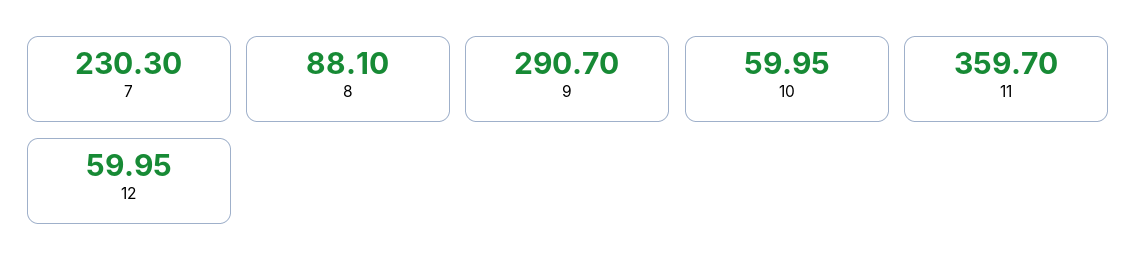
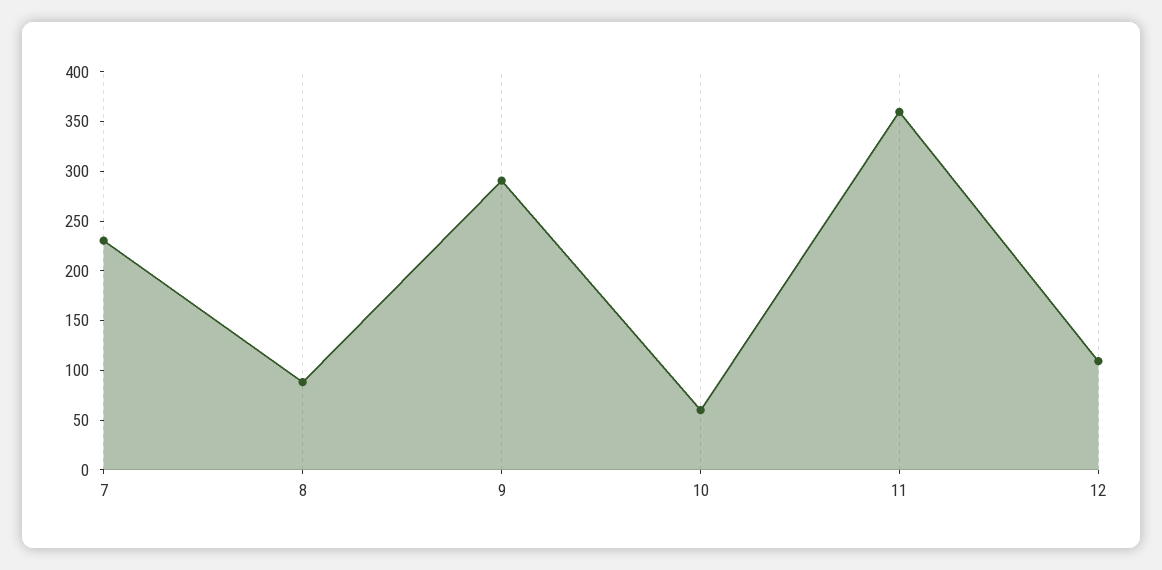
12: 59.95 -> 110

